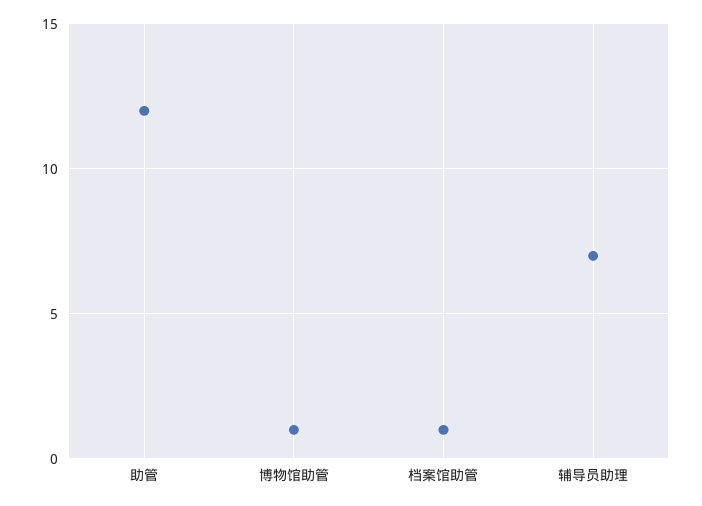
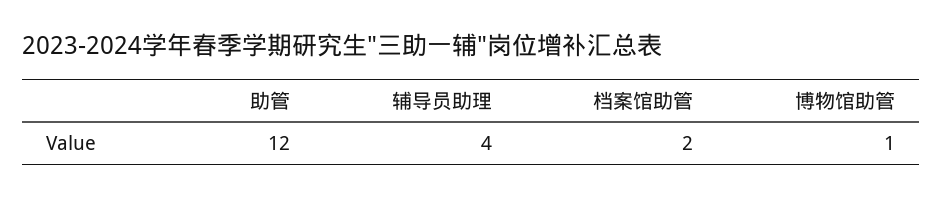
档案馆助管: 1 -> 2
辅导员助理: 7 -> 4

